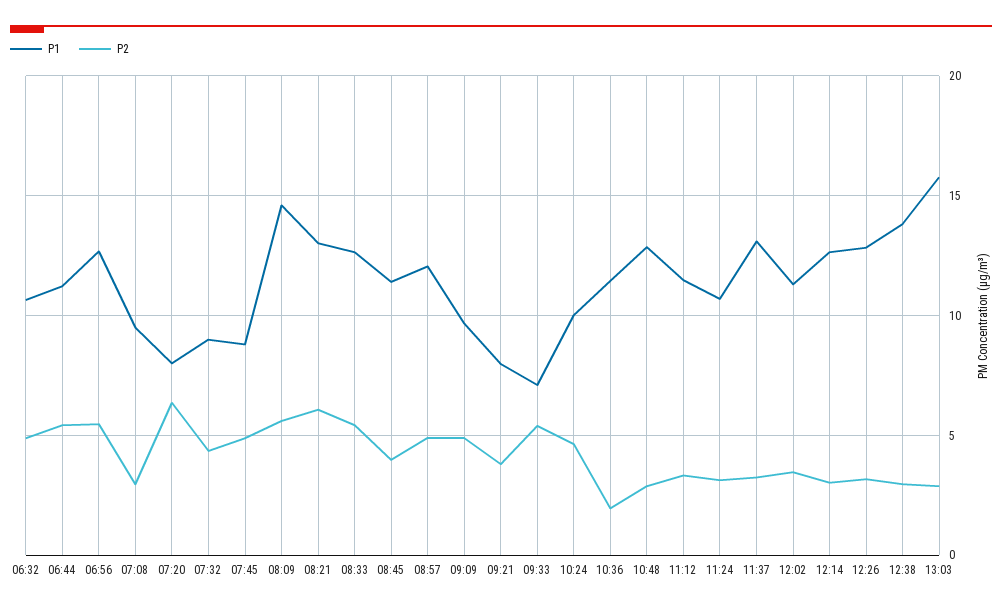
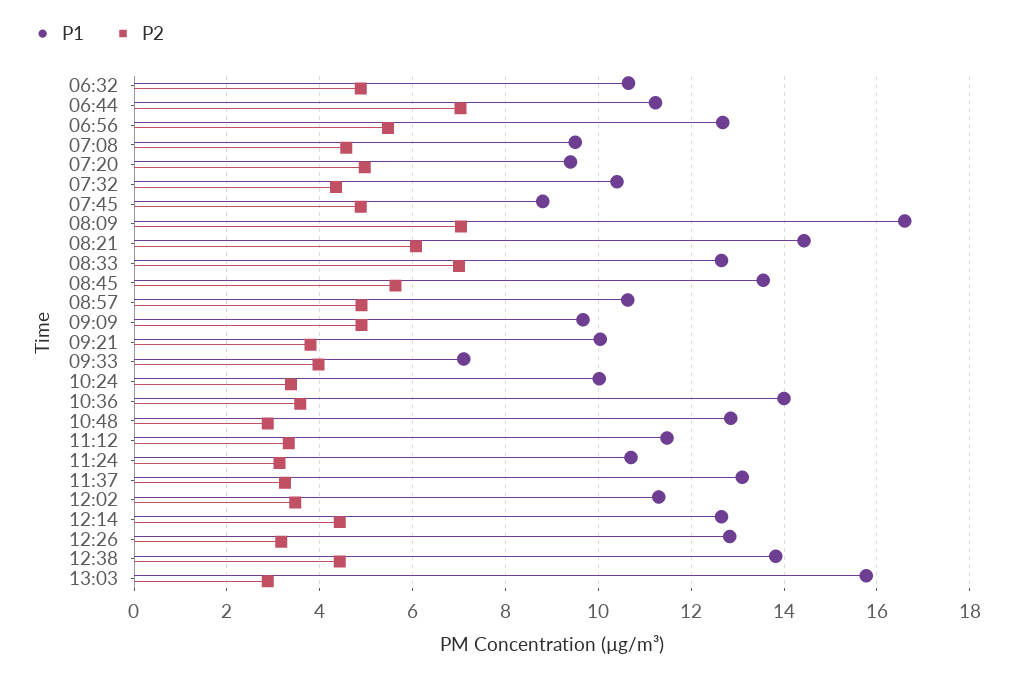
P2, 06:44: 5.5 -> 7
P2, 07:08: 3 -> 4.6
P1, 07:20: 8 -> 9.4
P2, 07:20: 6.5 -> 5
P1, 07:32: 9 -> 10.4
P1, 08:09: 14.5 -> 16.6
P2, 08:09: 5.5 -> 7
P1, 08:21: 13 -> 14.4
P2, 08:33: 5.5 -> 7
P1, 08:45: 11.5 -> 13.6
P2, 08:45: 4 -> 5.6
P1, 08:57: 12 -> 10.6
P1, 09:21: 8 -> 10
P2, 09:33: 5.5 -> 4
P2, 10:24: 4.5 -> 3.4
P1, 10:36: 11.5 -> 14
P2, 10:36: 2 -> 3.6
P2, 12:14: 3 -> 4.4
P2, 12:38: 3 -> 4.4

